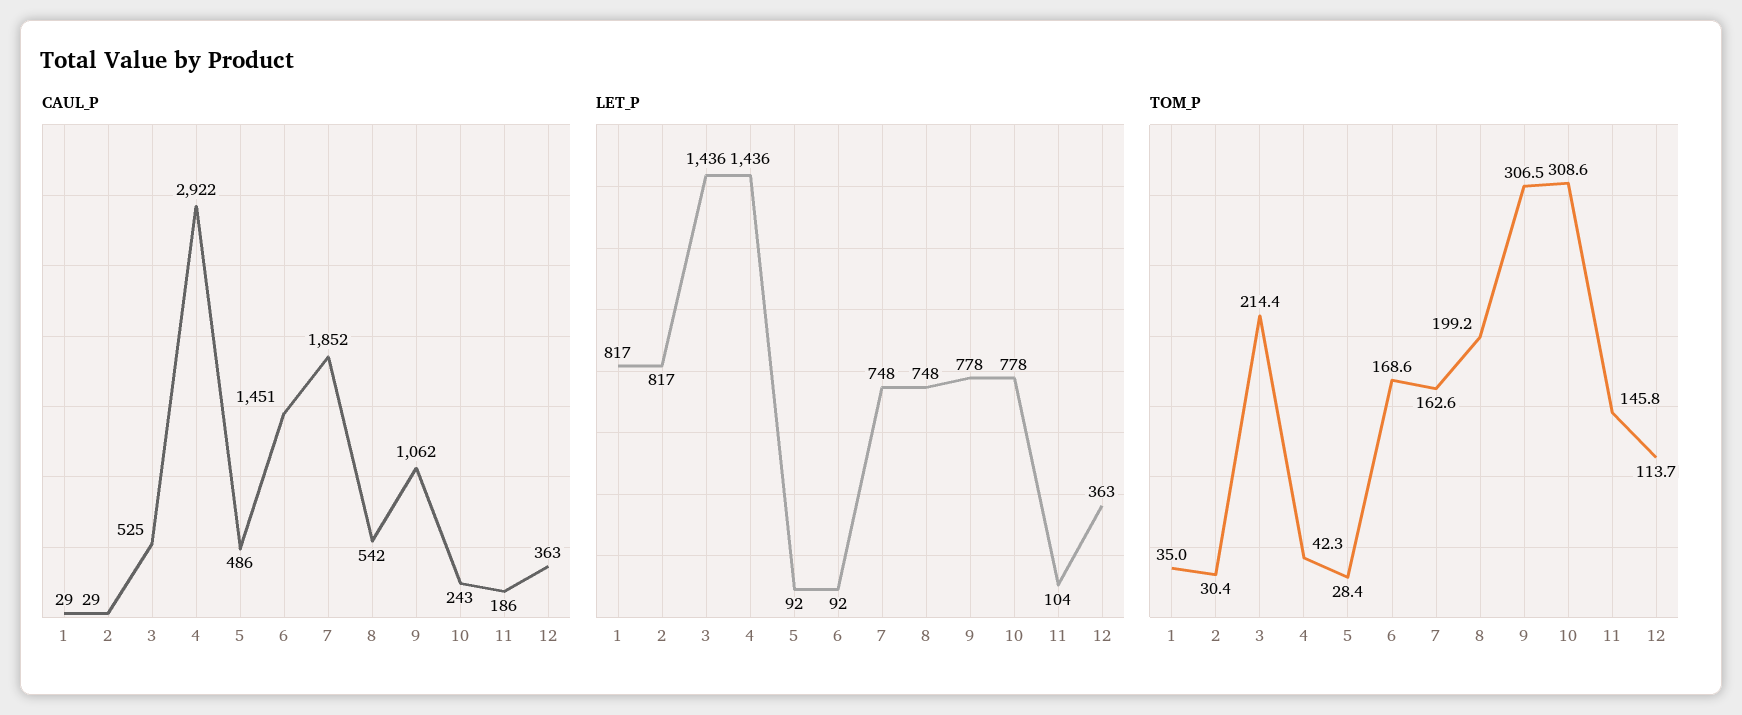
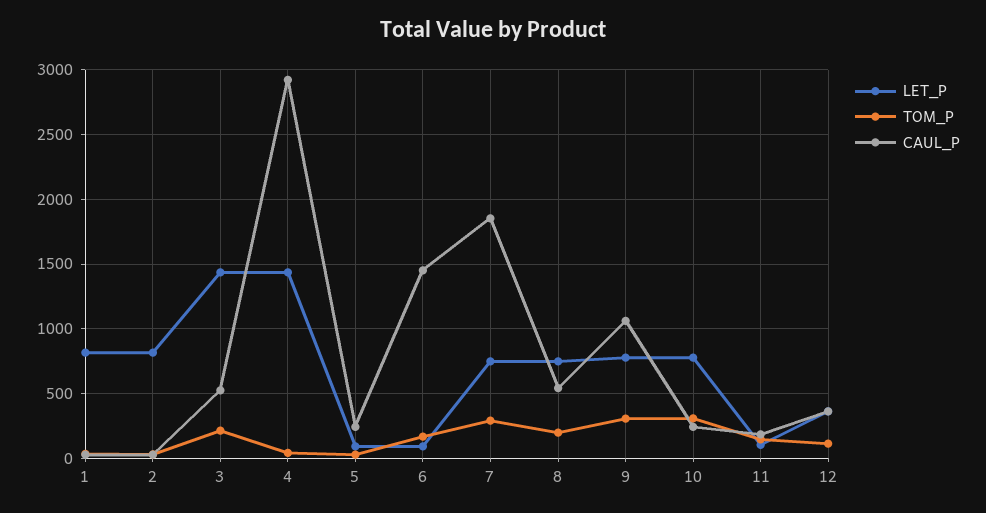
CAUL_P, 5: 486 -> 250
TOM_P, 7: 162.6 -> 300

